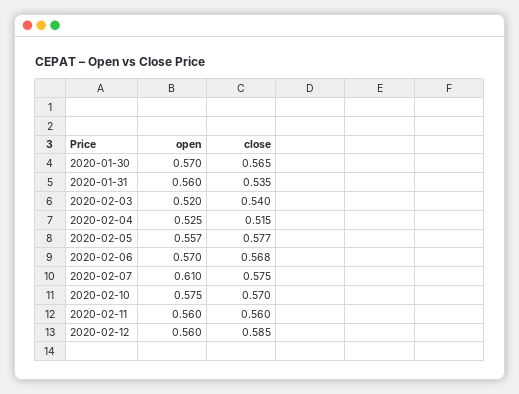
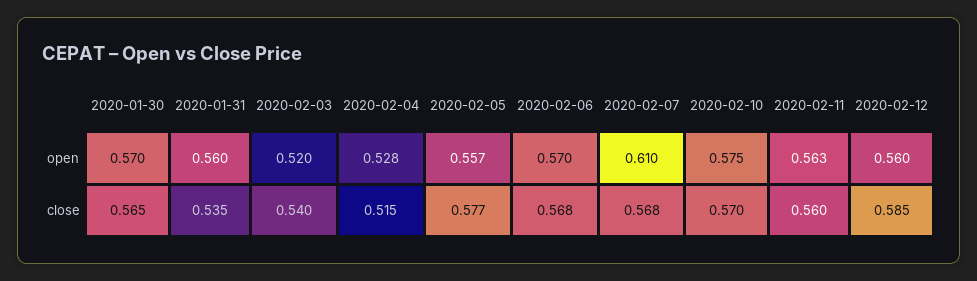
open, 2020-02-04: 0.525 -> 0.528
close, 2020-02-07: 0.575 -> 0.568
open, 2020-02-11: 0.56 -> 0.563

